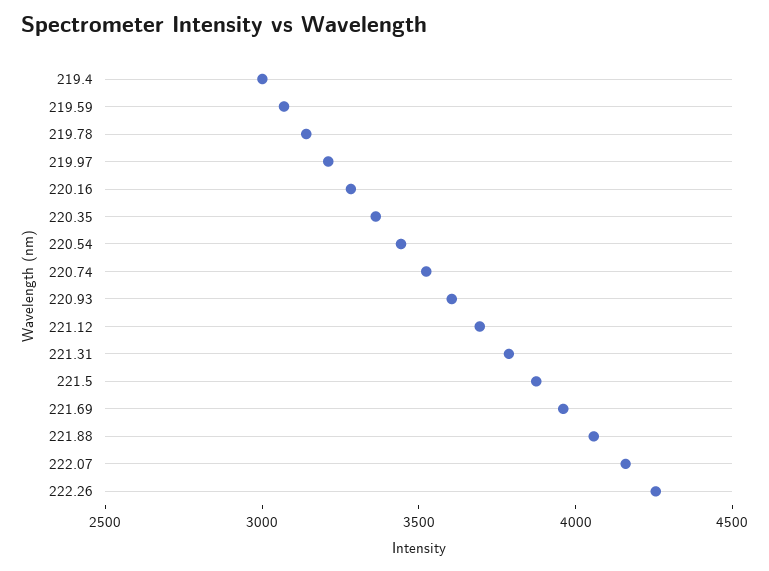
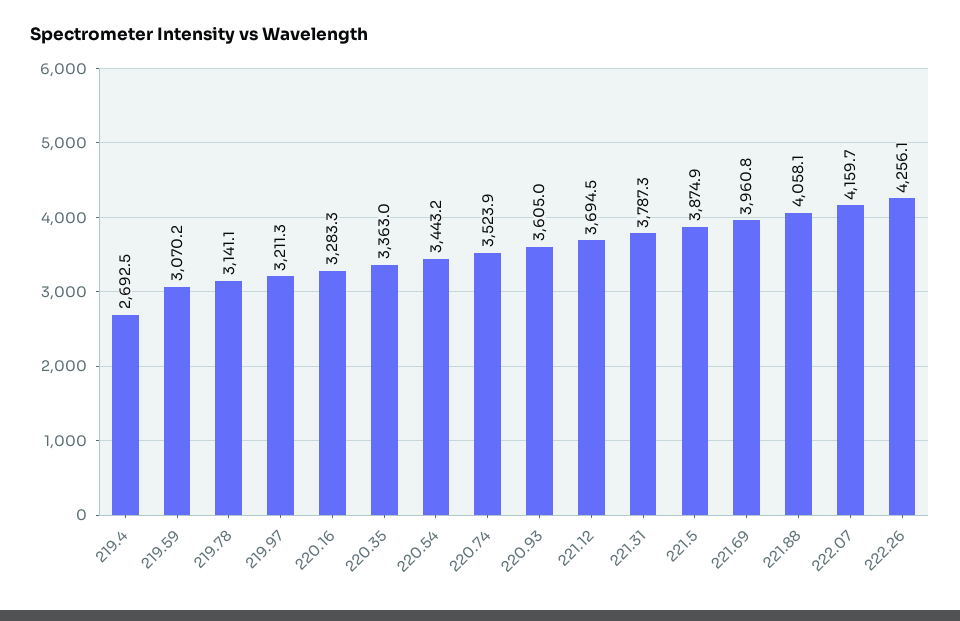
219.4: 3000 -> 2692.5

